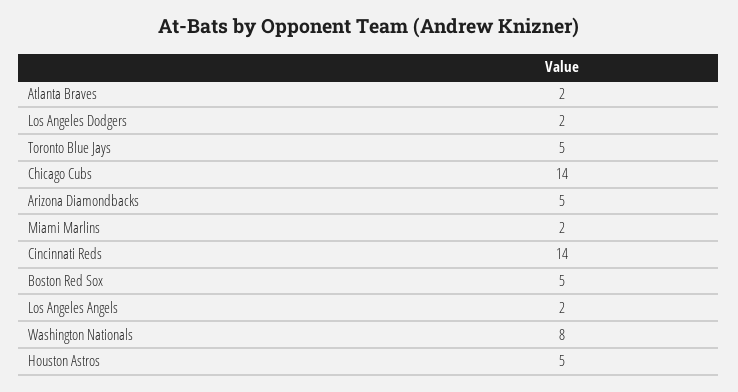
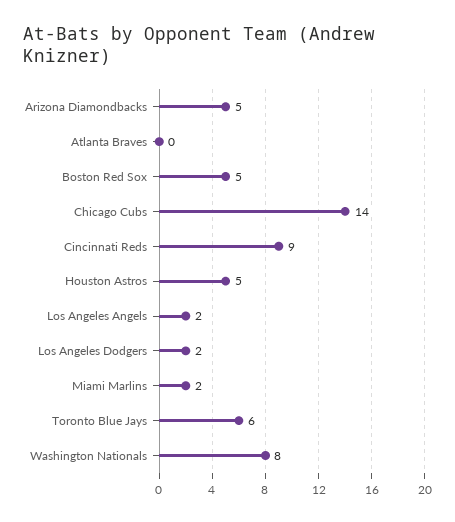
Atlanta Braves: 2 -> 0
Toronto Blue Jays: 5 -> 6
Cincinnati Reds: 14 -> 9

